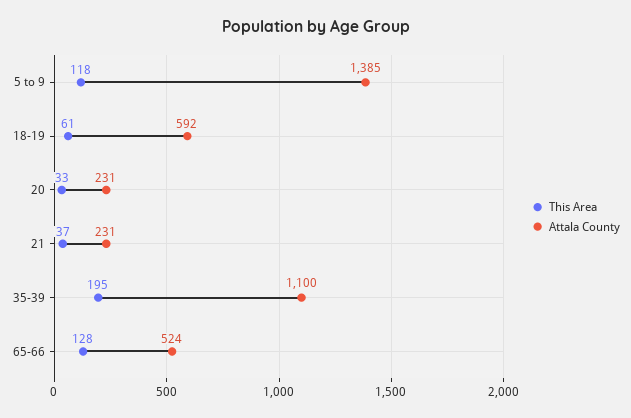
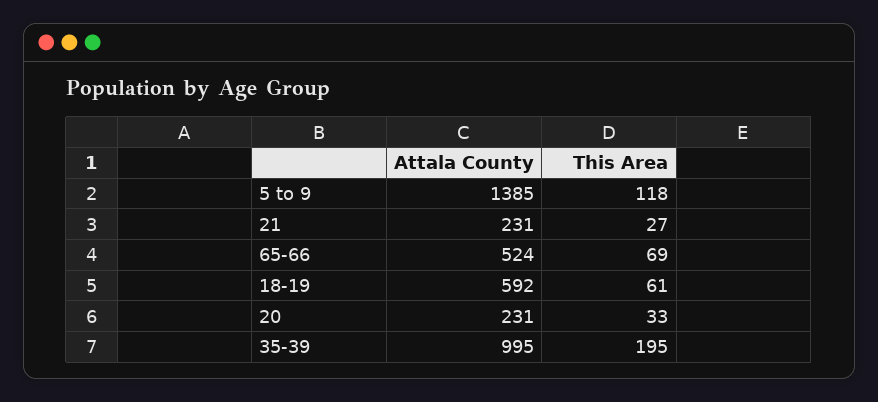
This Area, 21: 37 -> 27
Attala County, 35-39: 1100 -> 995
This Area, 65-66: 128 -> 69

